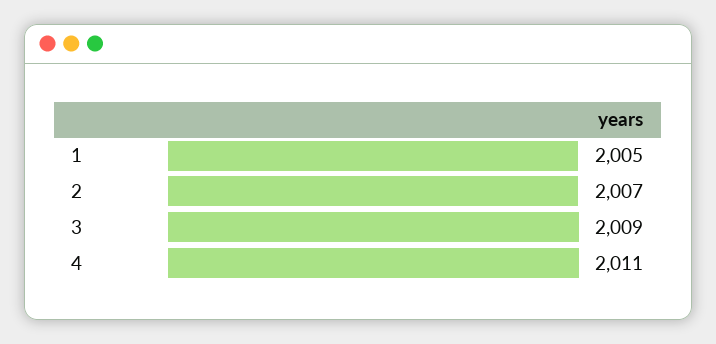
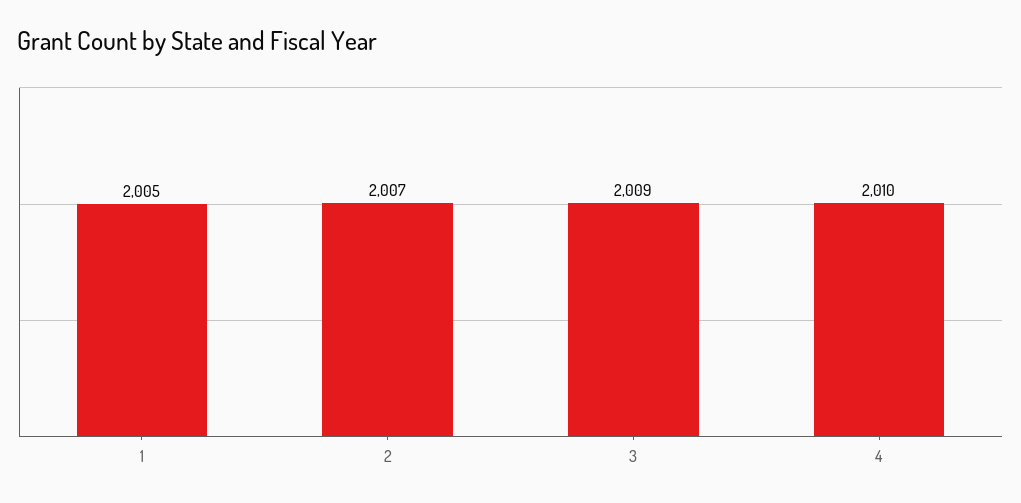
4: 2011 -> 2010

